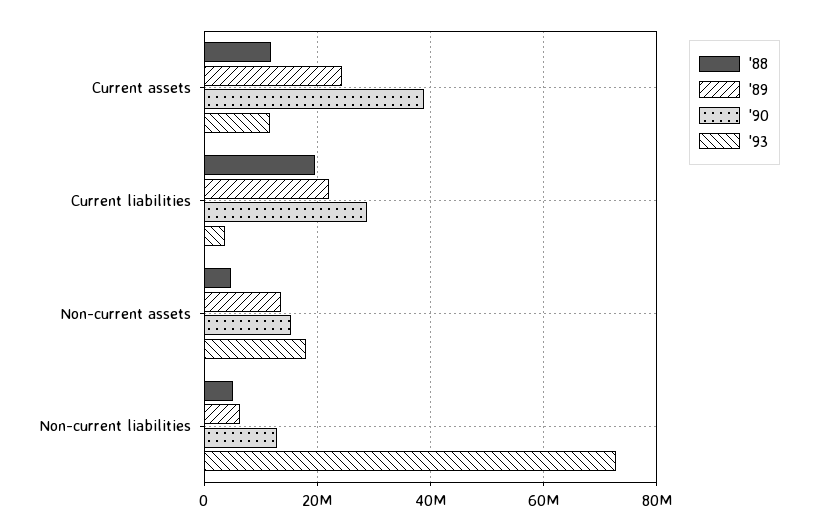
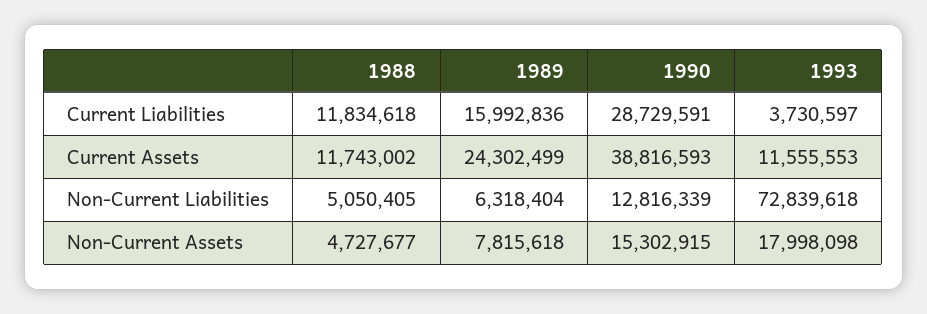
'88, Current liabilities: 20000000 -> 11834618
'89, Current liabilities: 22000000 -> 15992836
'89, Non-current assets: 14000000 -> 7815618

